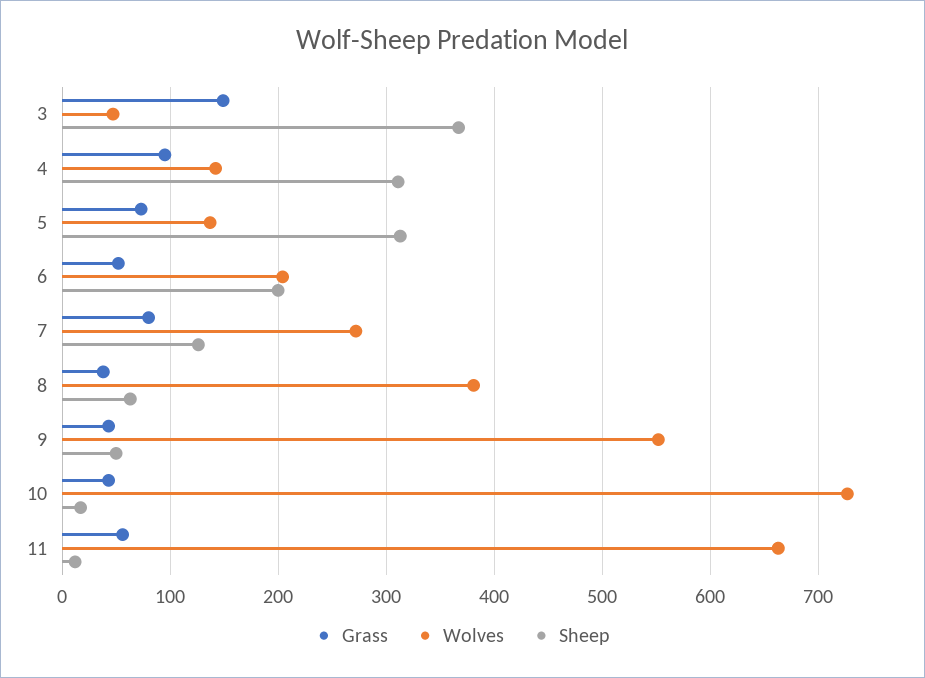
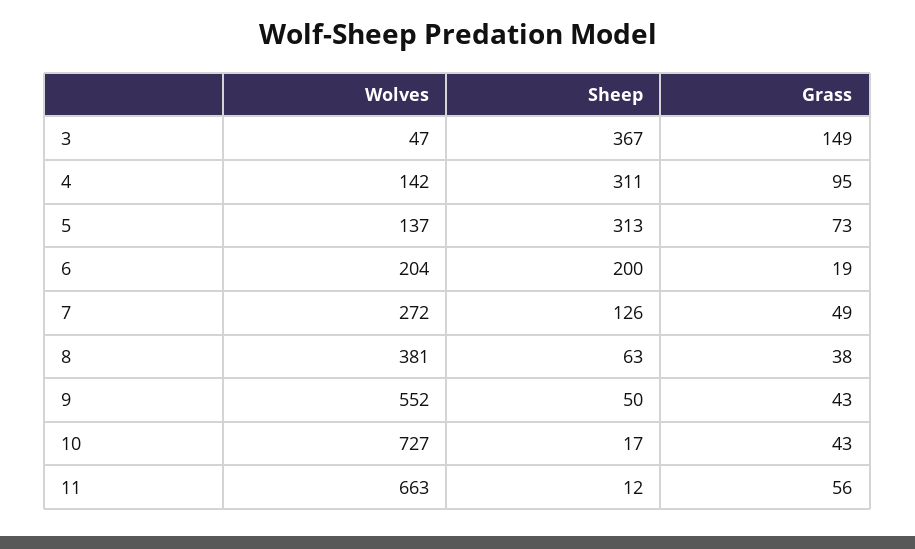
Grass, 6: 50 -> 19
Grass, 7: 80 -> 49

